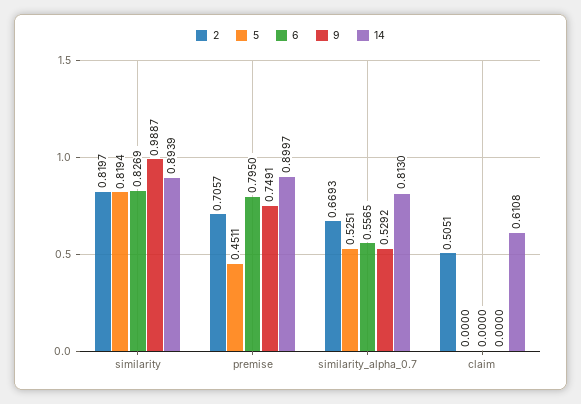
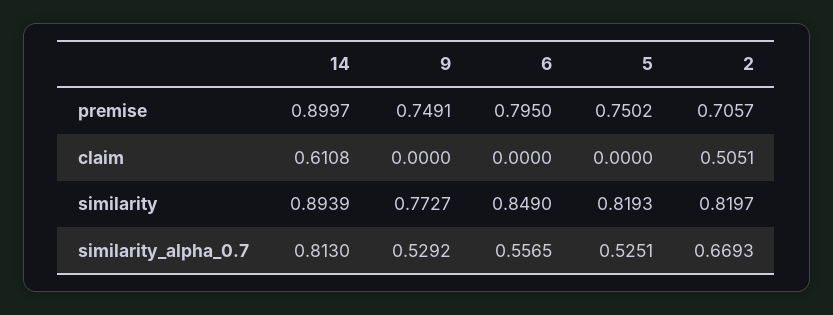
5, similarity: 0.8194 -> 0.8193
6, similarity: 0.8269 -> 0.849
9, similarity: 0.9887 -> 0.7727
5, premise: 0.4511 -> 0.7502

